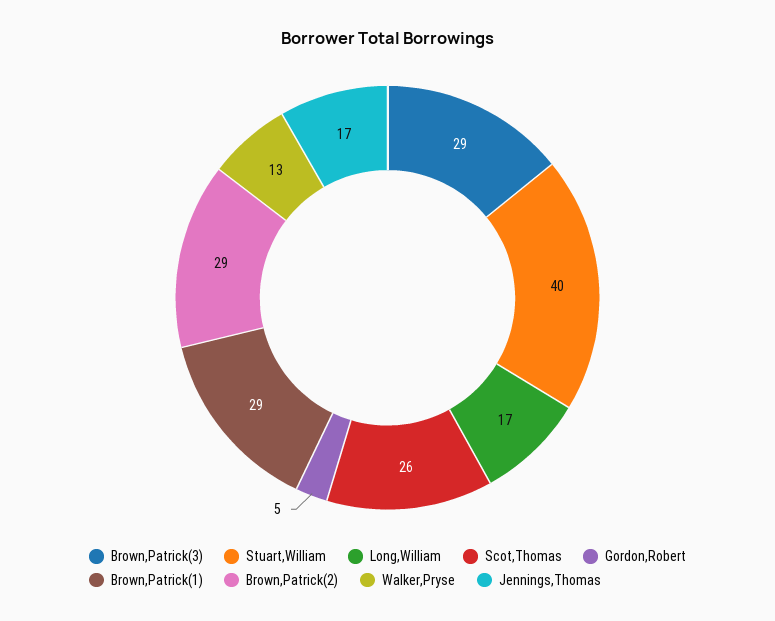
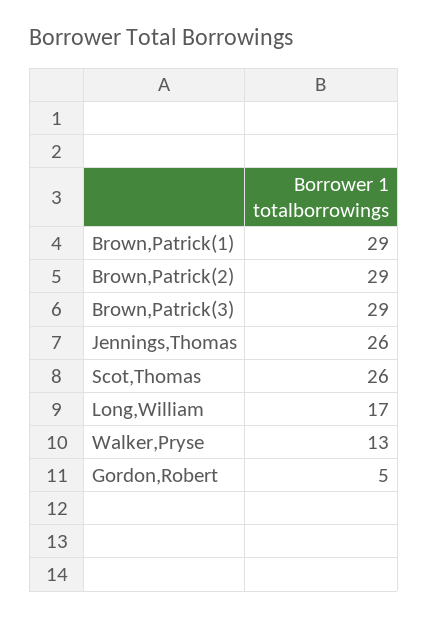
Stuart,William: 40 -> none
Jennings,Thomas: 17 -> 26

